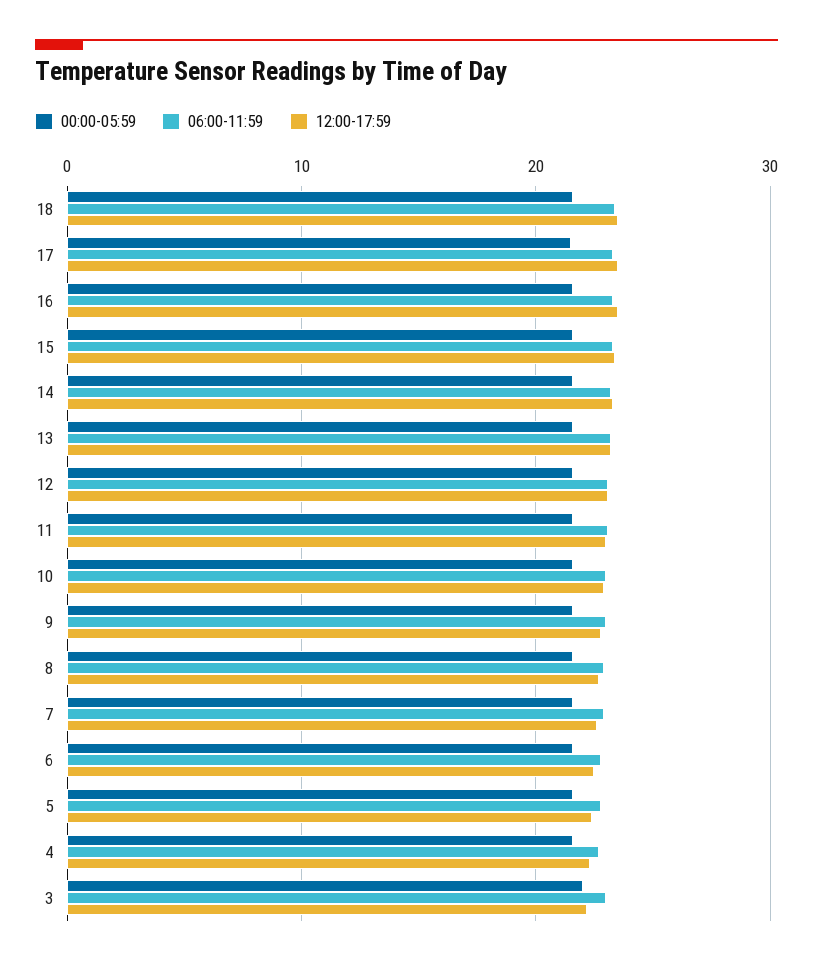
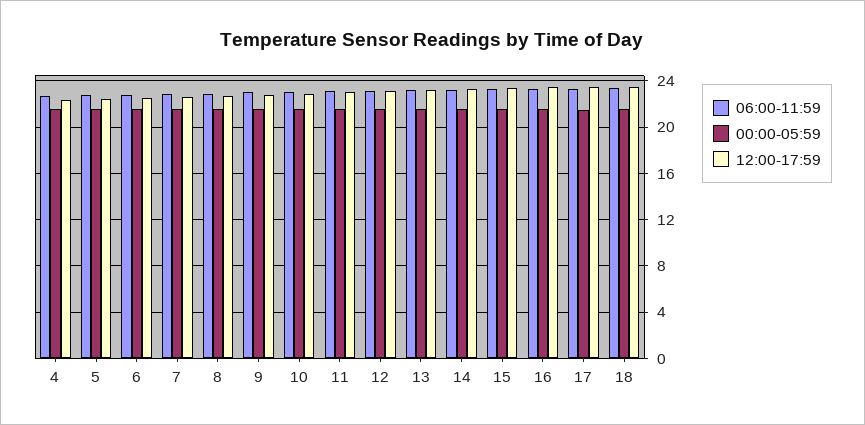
00:00-05:59, 3: 22 -> none
06:00-11:59, 3: 23 -> none
12:00-17:59, 3: 22 -> none

